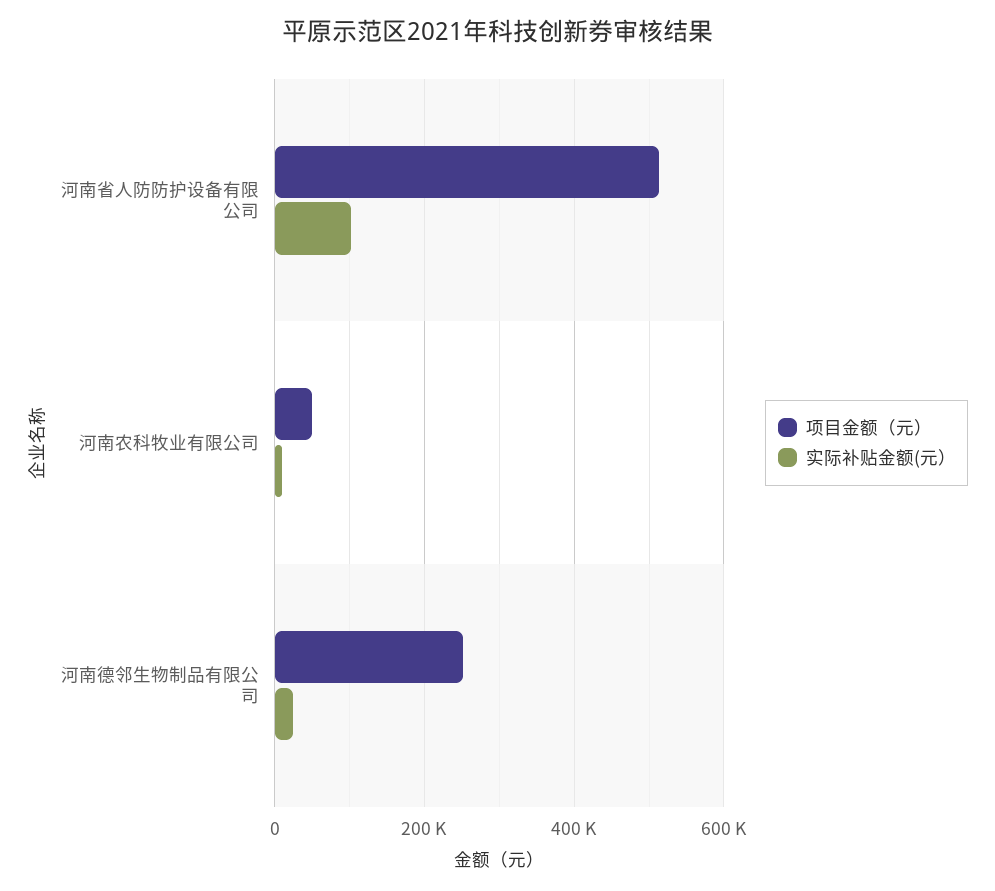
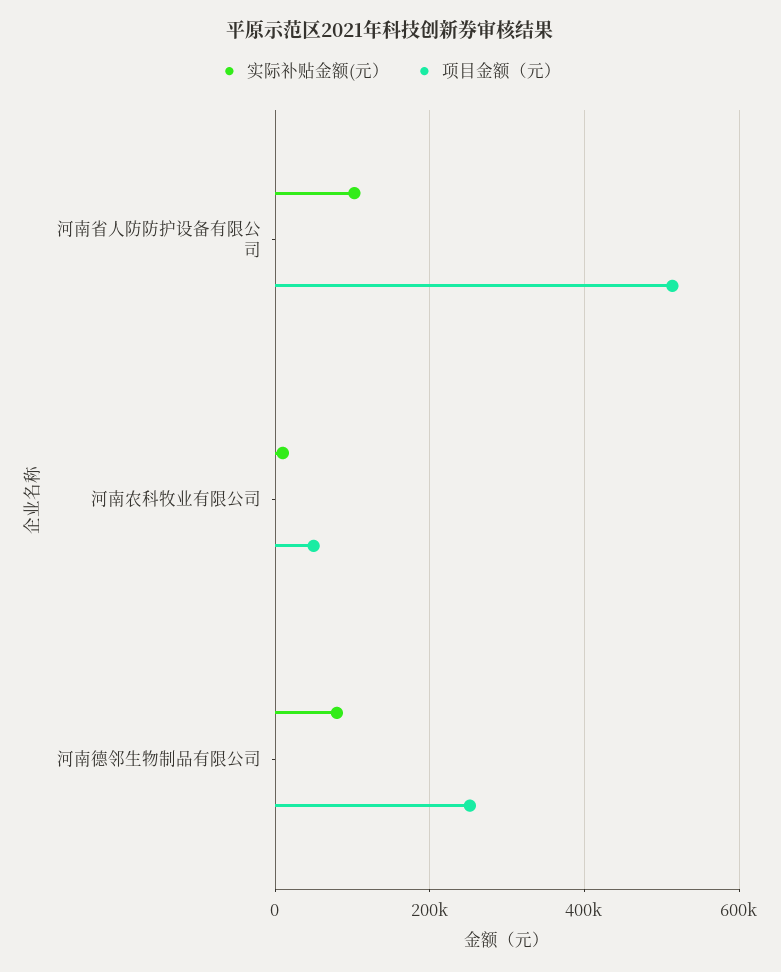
实际补贴金额(元）, 河南德邻生物制品有限公司: 20000 -> 80000

